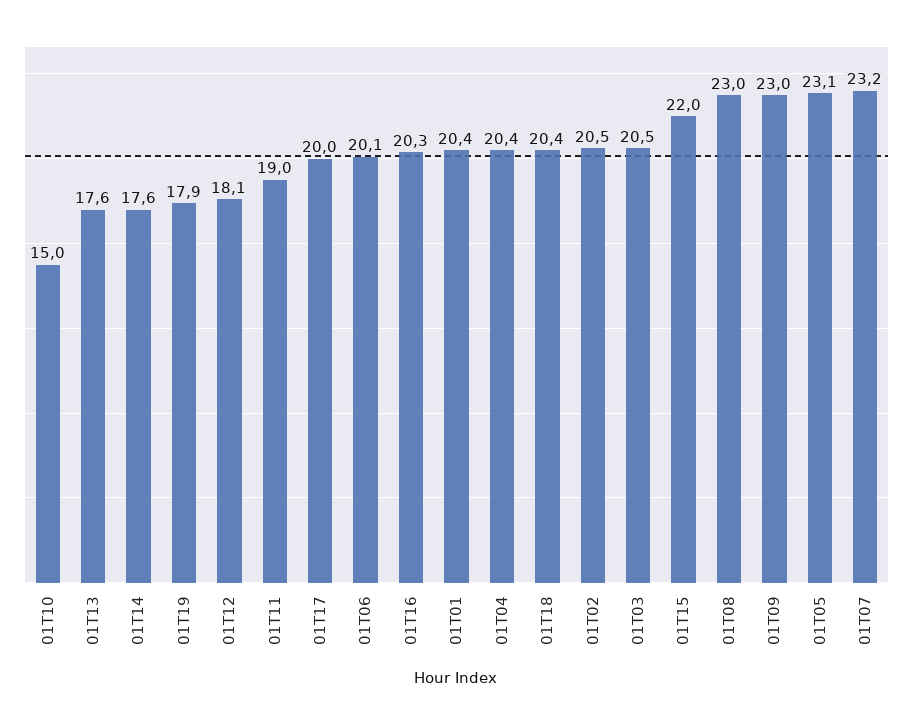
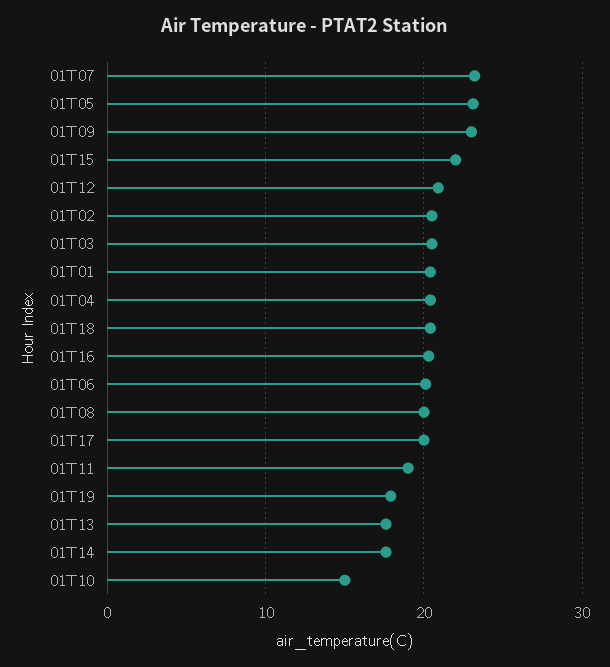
01T12: 18.1 -> 21
01T08: 23 -> 20

